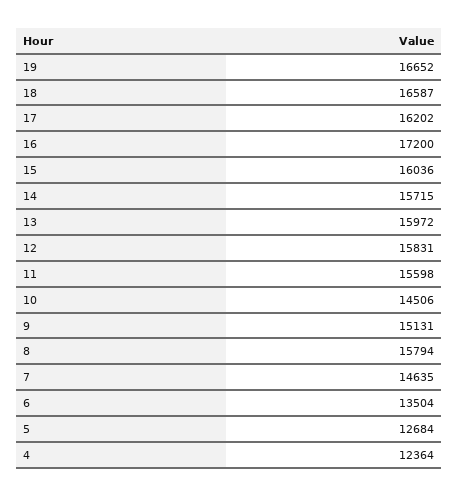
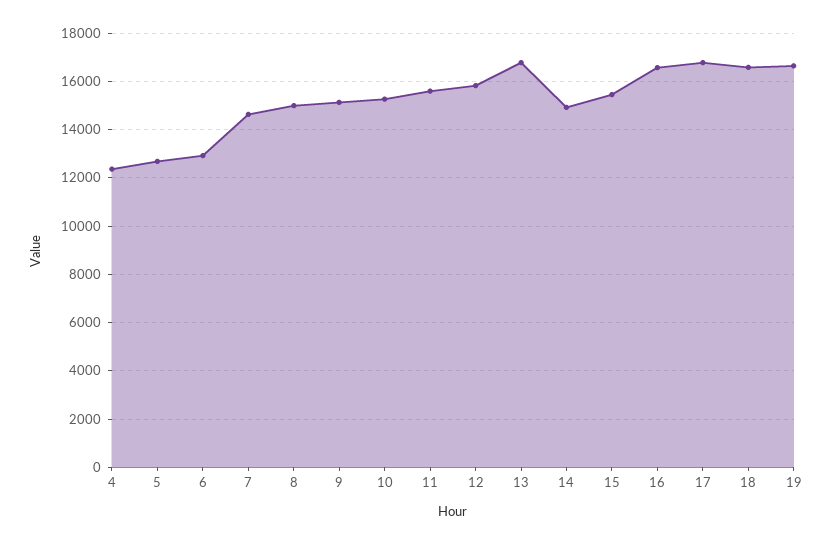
17: 16202 -> 16750
16: 17200 -> 16500
15: 16036 -> 15500
14: 15715 -> 15000
13: 15972 -> 16750
10: 14506 -> 15250
8: 15794 -> 15000
6: 13504 -> 13000

